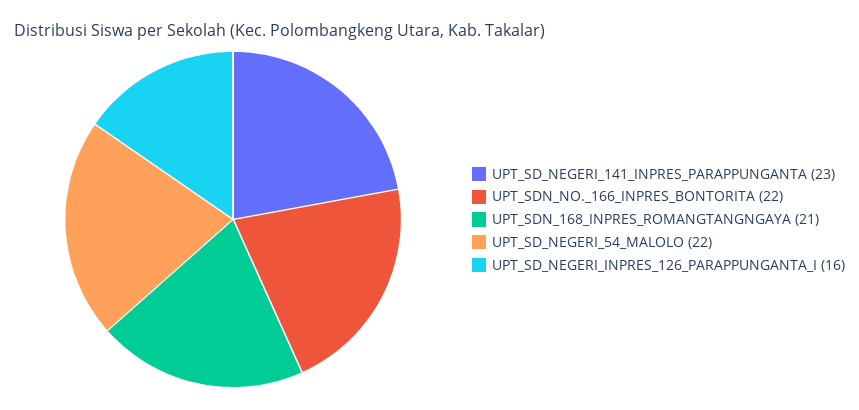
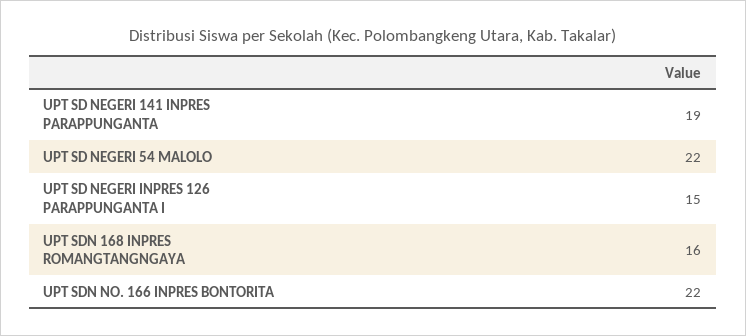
UPT_SD_NEGERI_141_INPRES_PARAPPUNGANTA: 23 -> 19
UPT_SDN_168_INPRES_ROMANGTANGNGAYA: 21 -> 16
UPT_SD_NEGERI_INPRES_126_PARAPPUNGANTA_I: 16 -> 15

